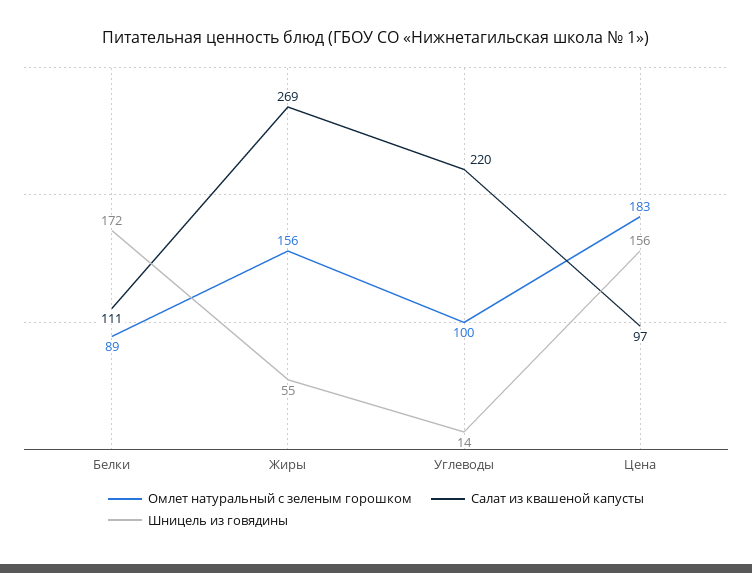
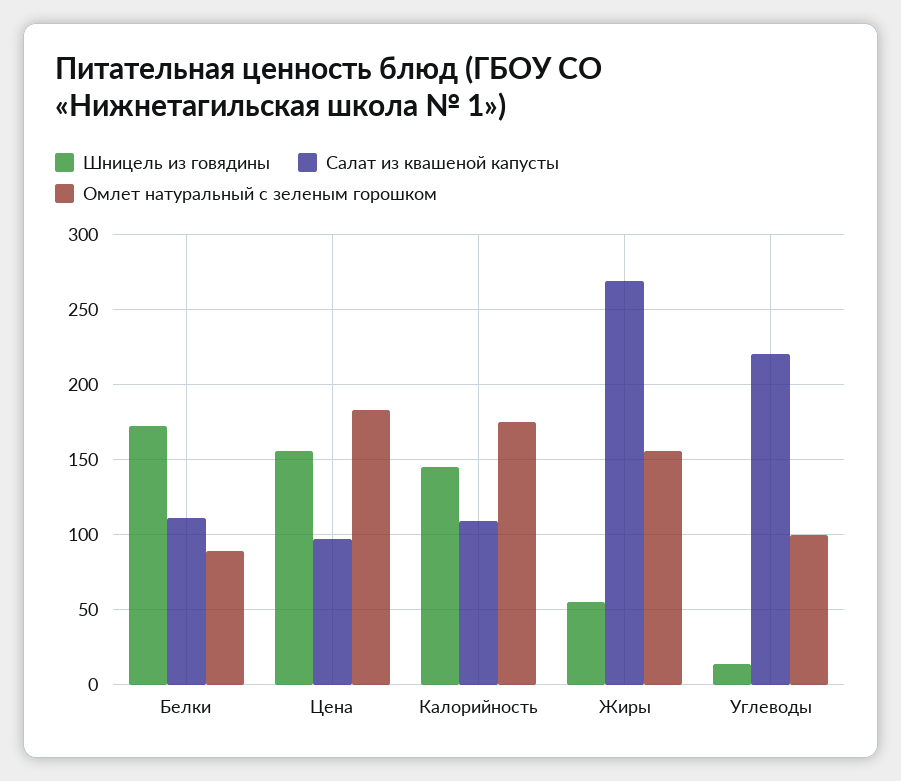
Шницель из говядины, Калорийность: none -> 145
Салат из квашеной капусты, Калорийность: none -> 110
Омлет натуральный с зеленым горошком, Калорийность: none -> 175

